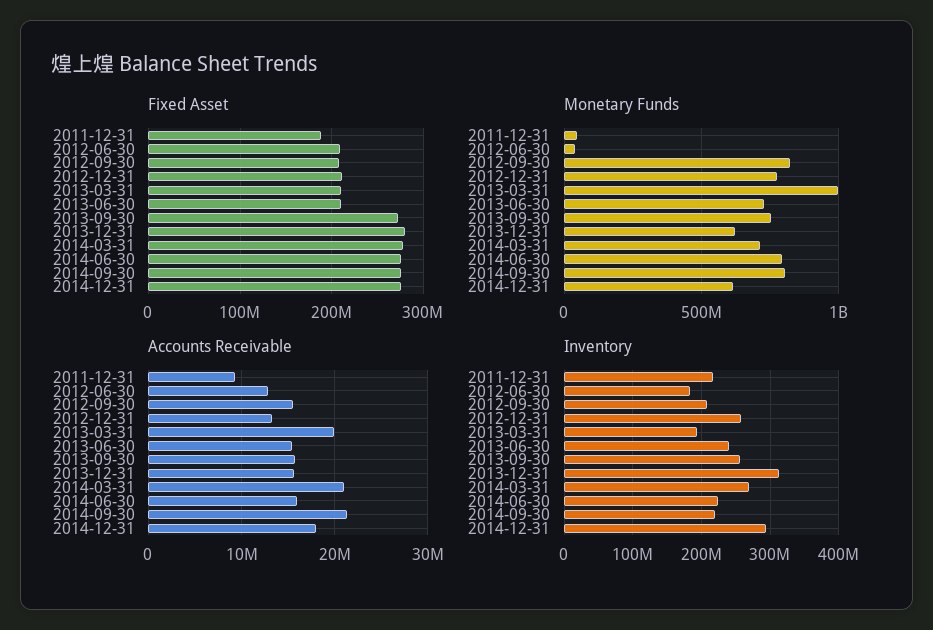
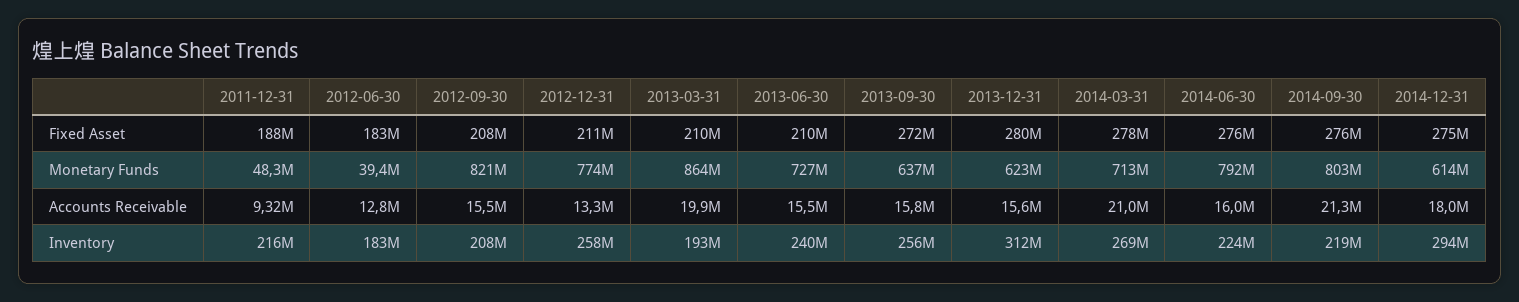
Fixed Asset, 2012-06-30: 210000000 -> 183000000
Monetary Funds, 2013-03-31: 1000000000 -> 864000000
Monetary Funds, 2013-09-30: 750000000 -> 637000000

